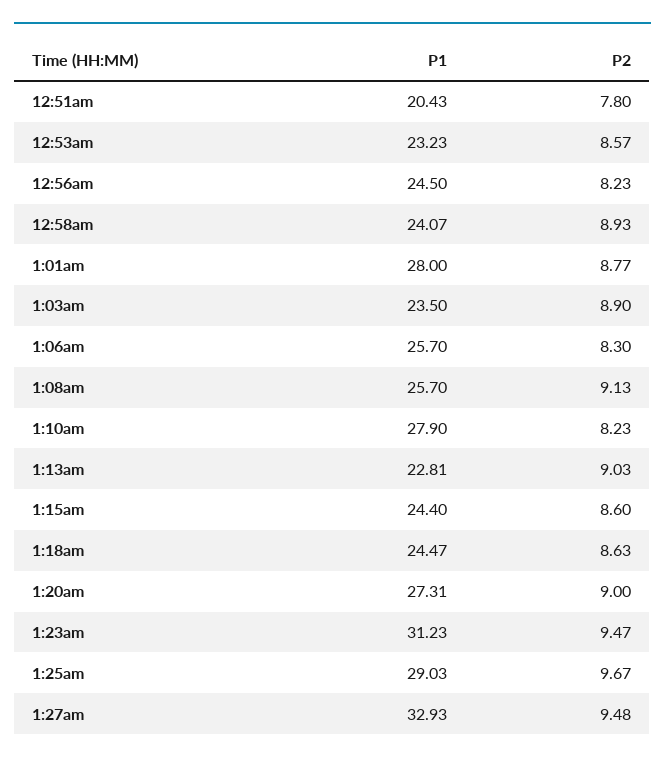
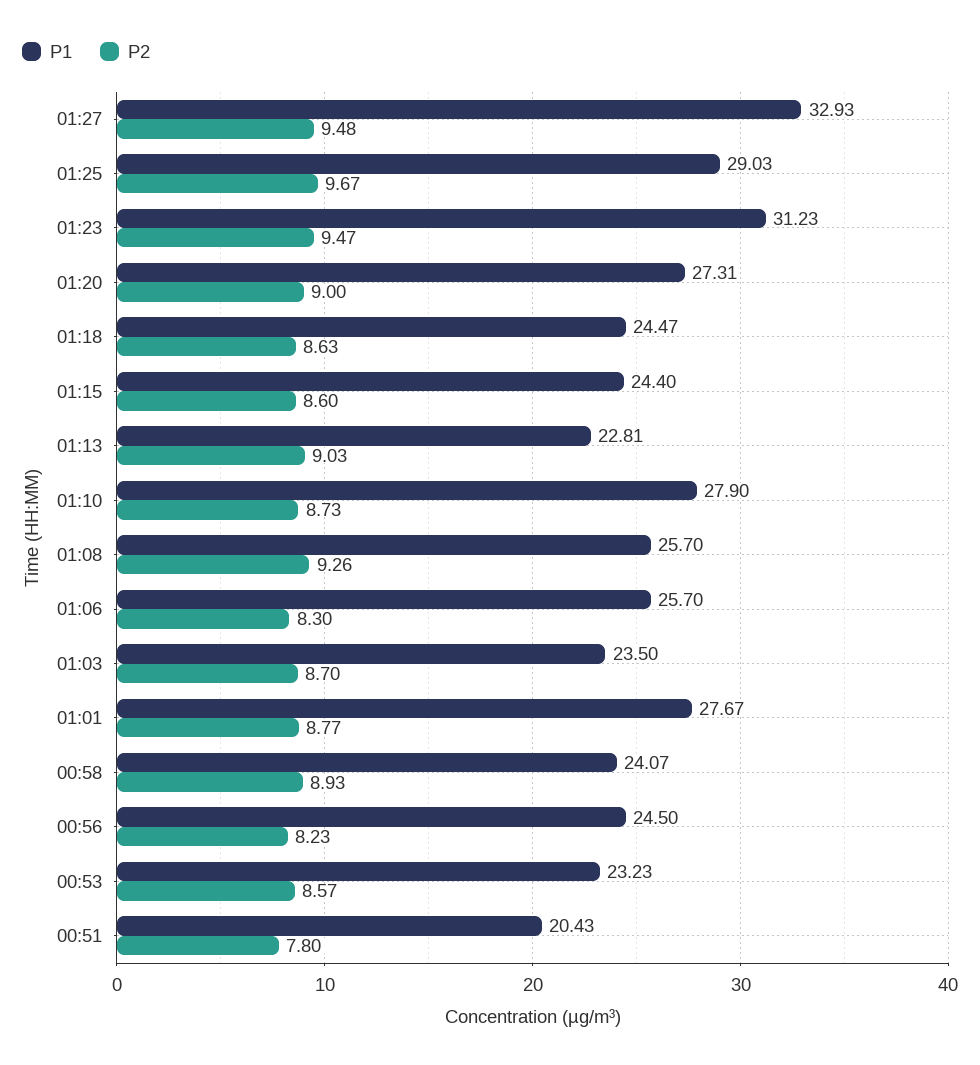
P1, 1:01am: 28 -> 27.67
P2, 1:03am: 8.9 -> 8.7
P2, 1:08am: 9.13 -> 9.26
P2, 1:10am: 8.23 -> 8.73

